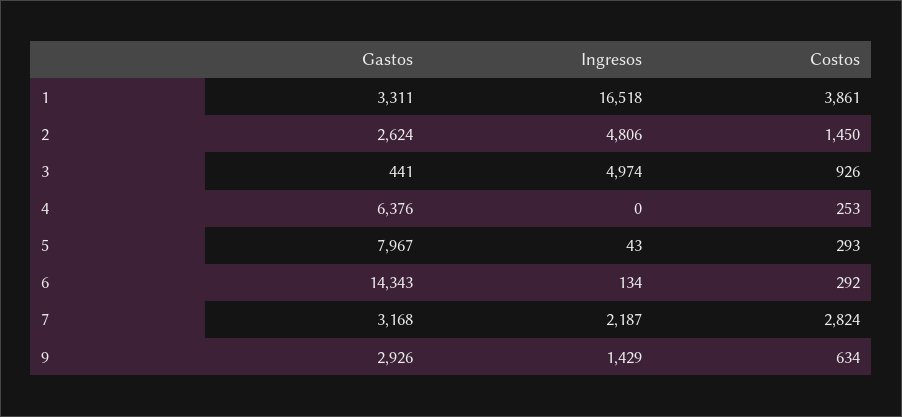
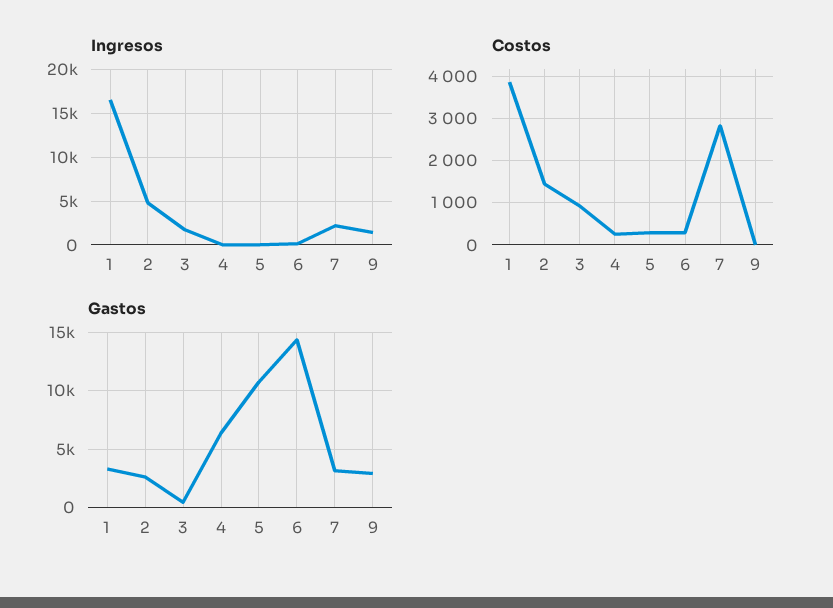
Ingresos, 3: 4974 -> 2000
Gastos, 5: 7967 -> 11000
Costos, 9: 634 -> 0

